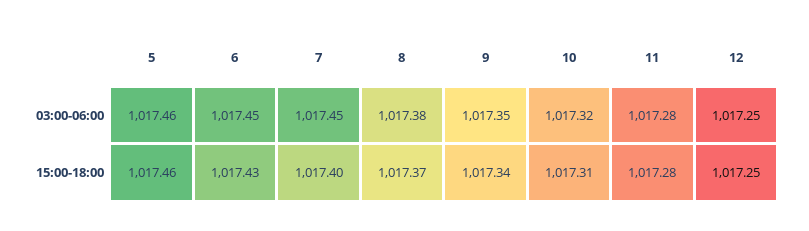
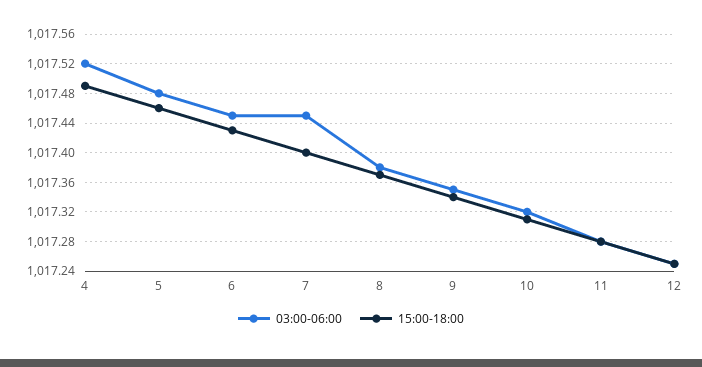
03:00-06:00, 5: 1017.46 -> 1017.48
03:00-06:00, 4: none -> 1017.52
15:00-18:00, 4: none -> 1017.49

